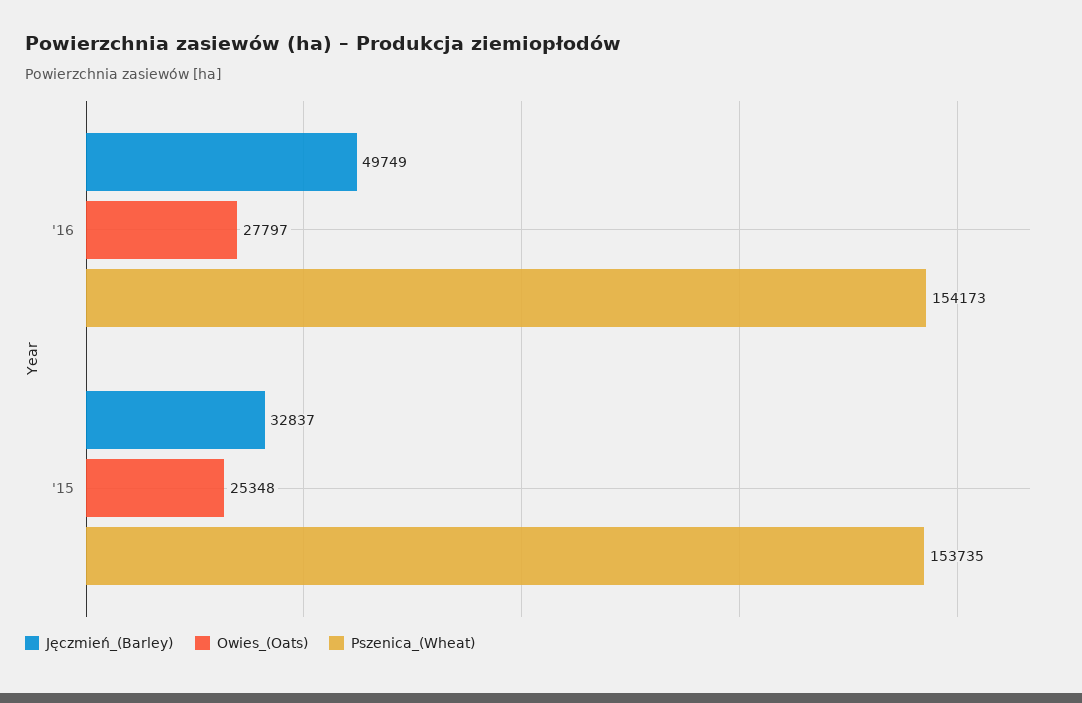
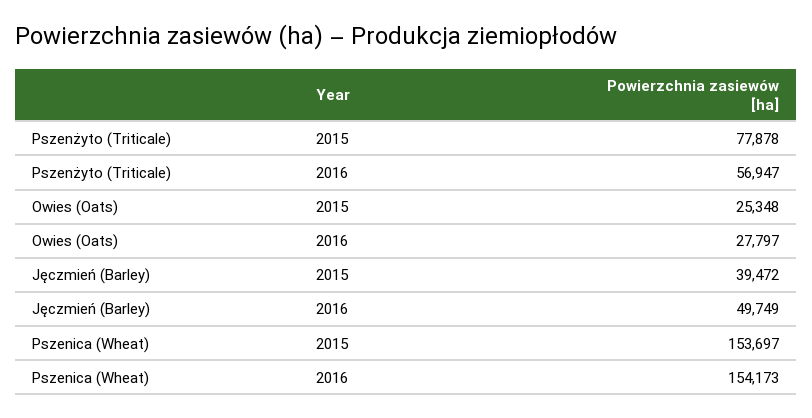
Jęczmień_(Barley), '15: 32837 -> 39472
Pszenica_(Wheat), '15: 153735 -> 153697
Pszenżyto (Triticale), '15: none -> 77878
Pszenżyto (Triticale), '16: none -> 56947

